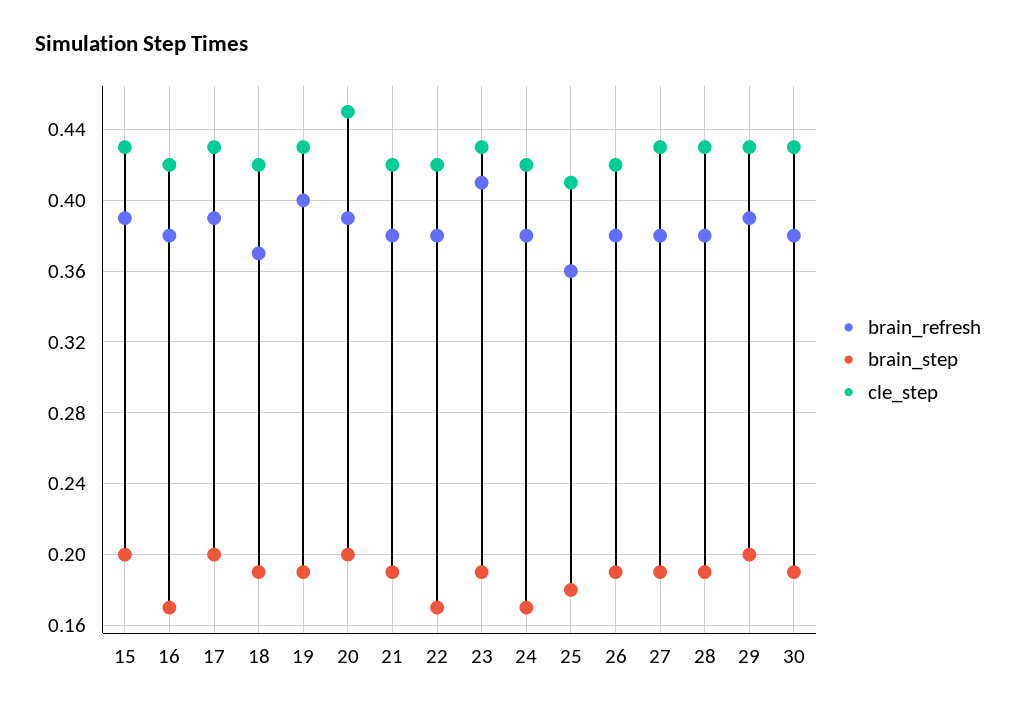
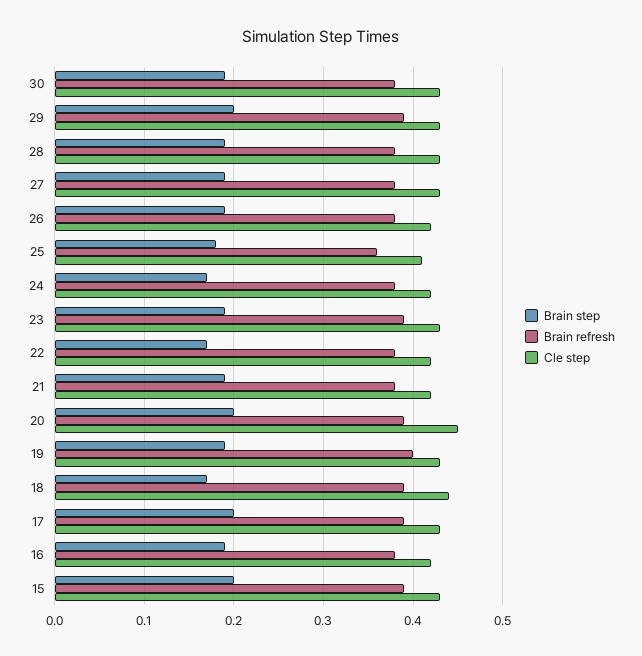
brain_step, 16: 0.17 -> 0.19
brain_refresh, 18: 0.37 -> 0.39
brain_step, 18: 0.19 -> 0.17
cle_step, 18: 0.42 -> 0.44
brain_refresh, 23: 0.41 -> 0.39

